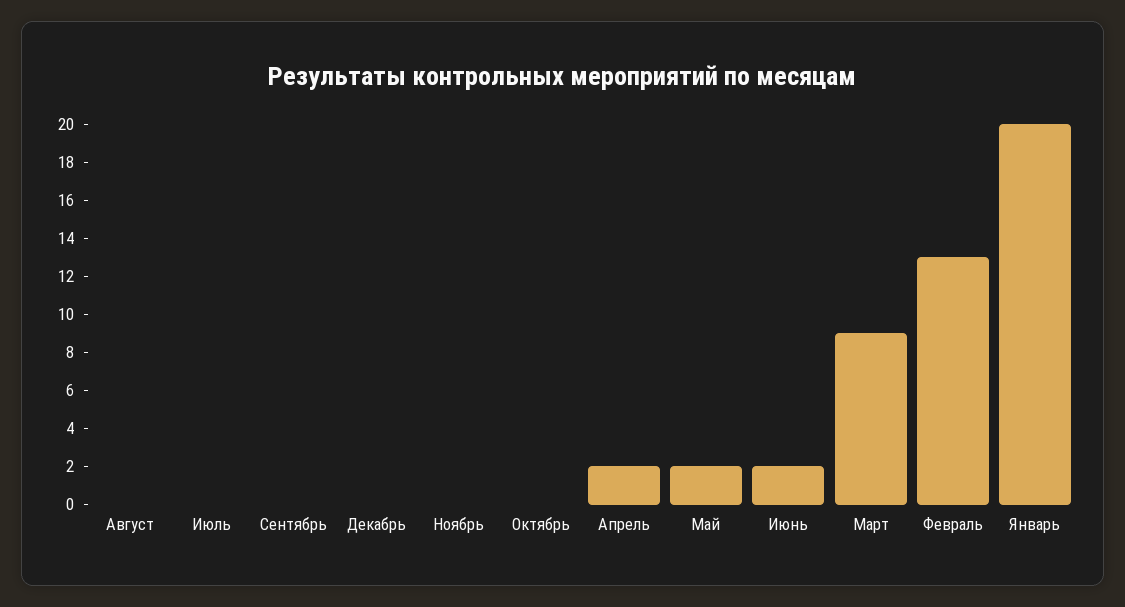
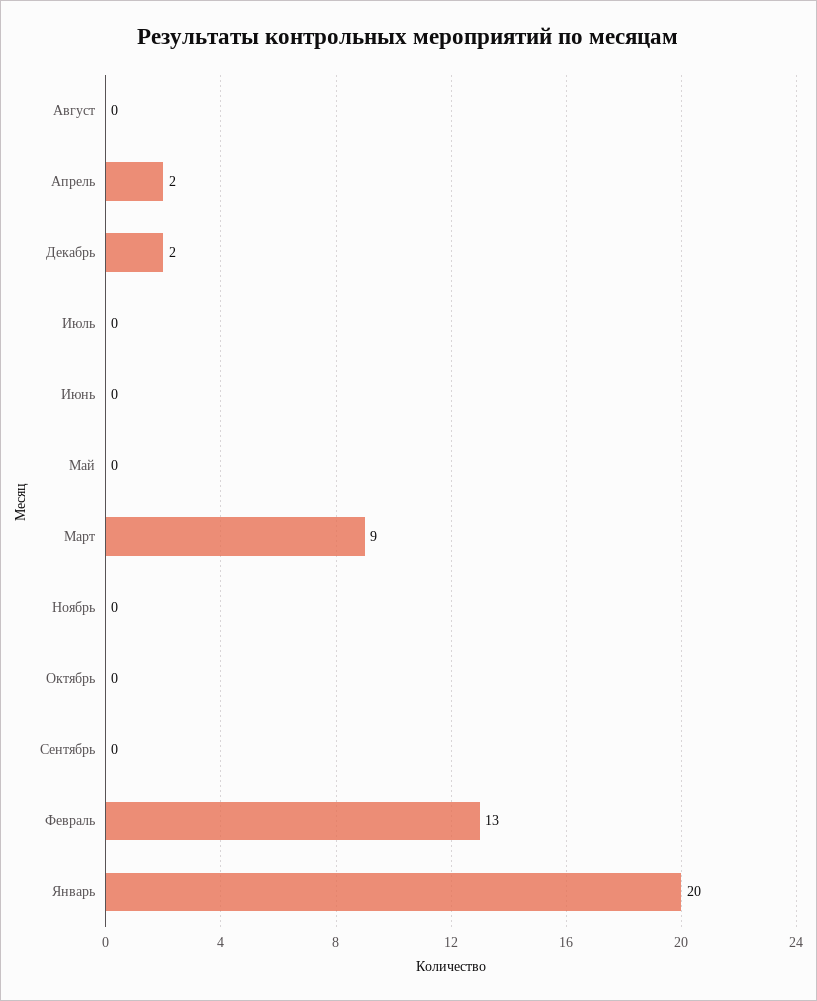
Декабрь: 0 -> 2
Май: 2 -> 0
Июнь: 2 -> 0

